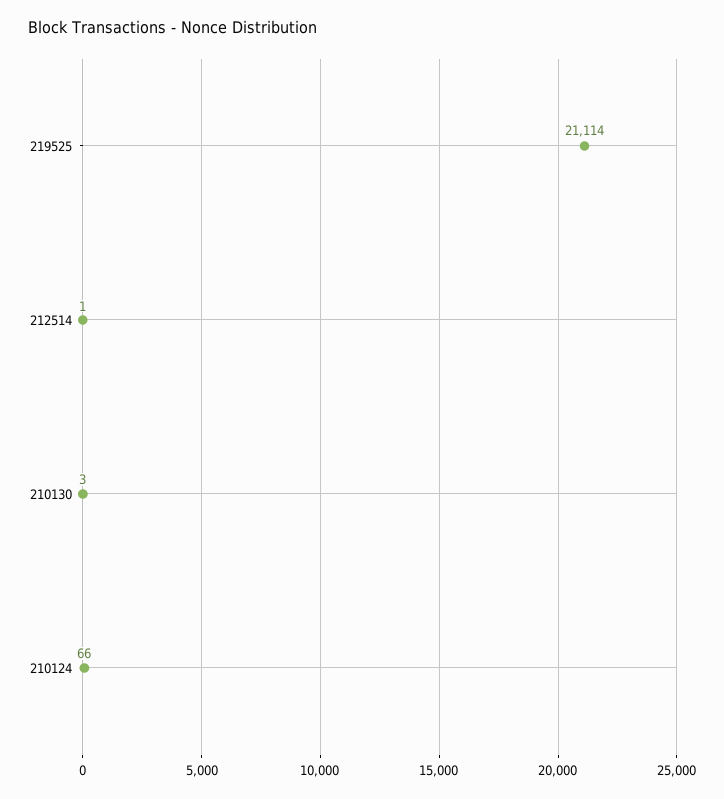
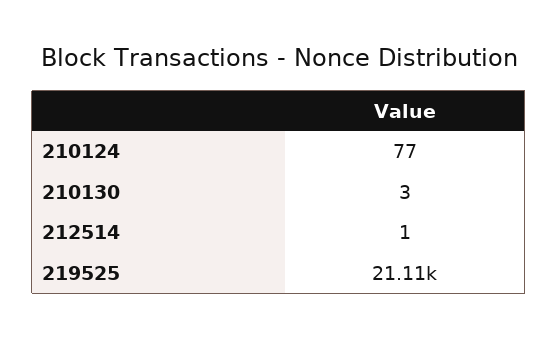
210124: 66 -> 77

